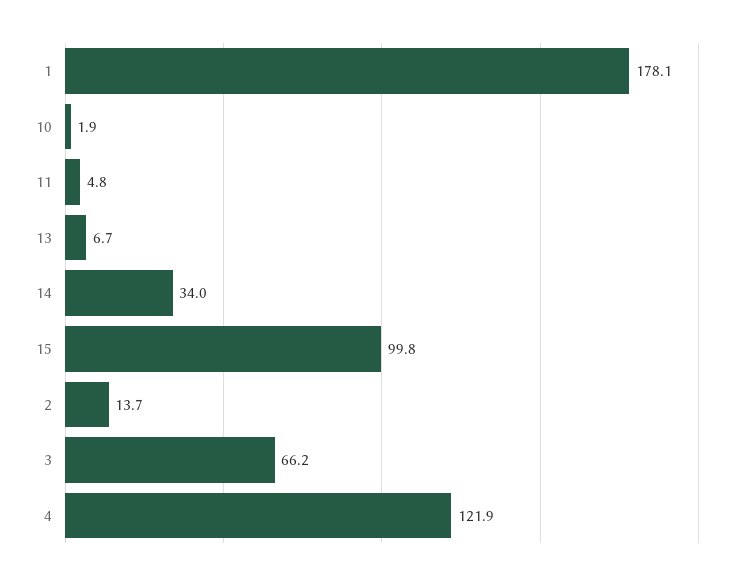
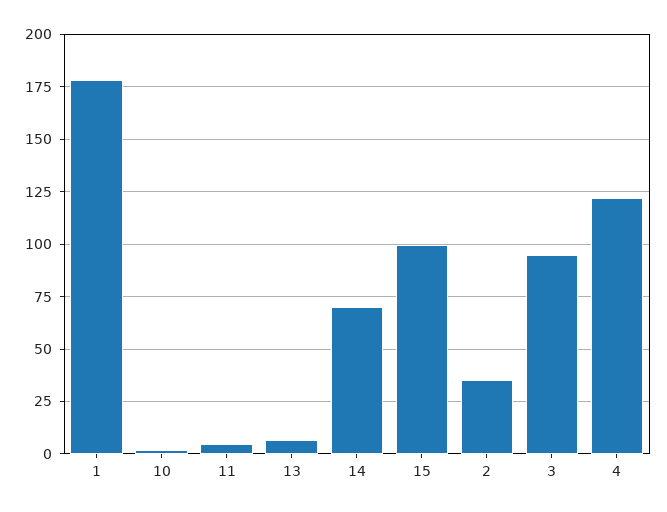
14: 34 -> 70
2: 13.7 -> 35
3: 66.2 -> 95

